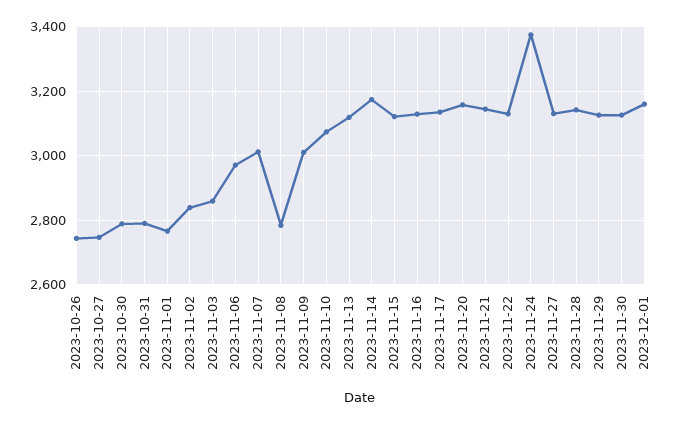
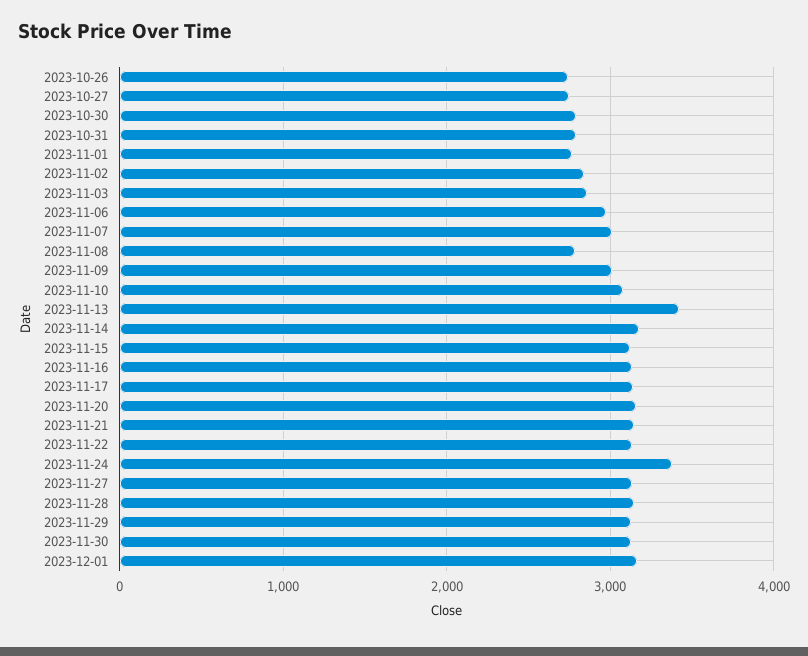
2023-11-13: 3120 -> 3400

